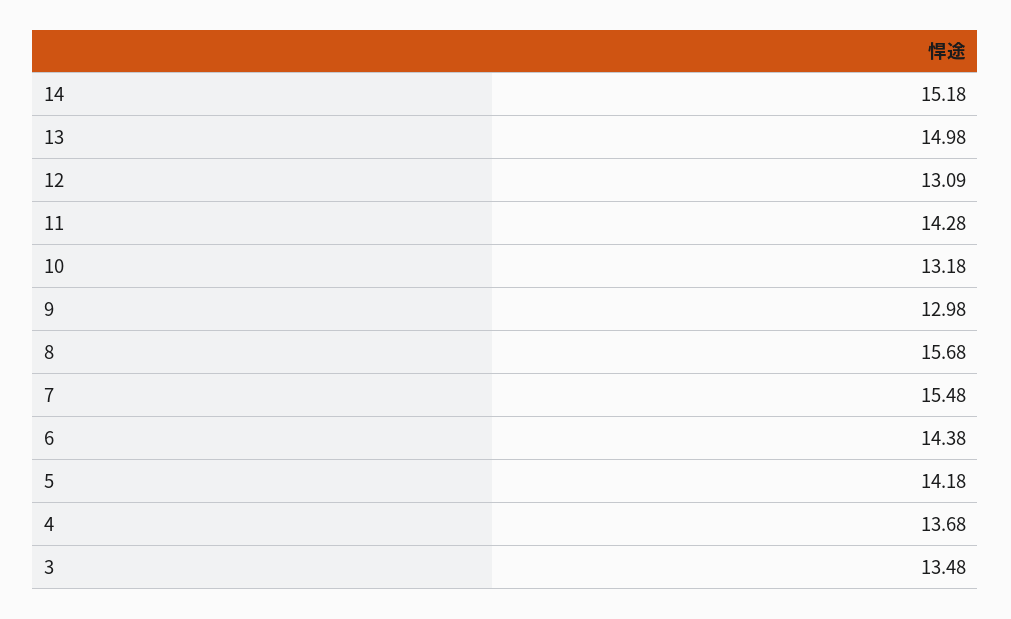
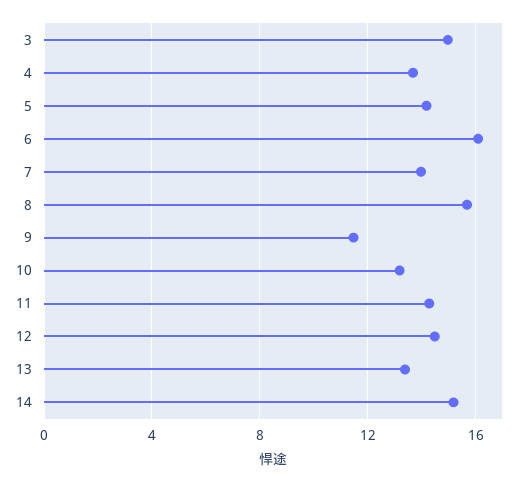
13: 14.98 -> 13.5
12: 13.09 -> 14.5
9: 12.98 -> 11.5
7: 15.48 -> 14
6: 14.38 -> 16
3: 13.48 -> 15

